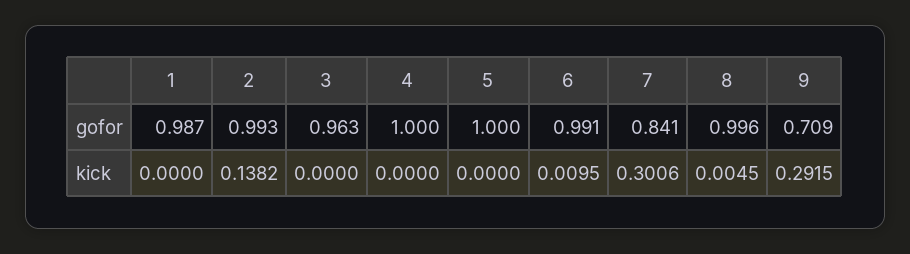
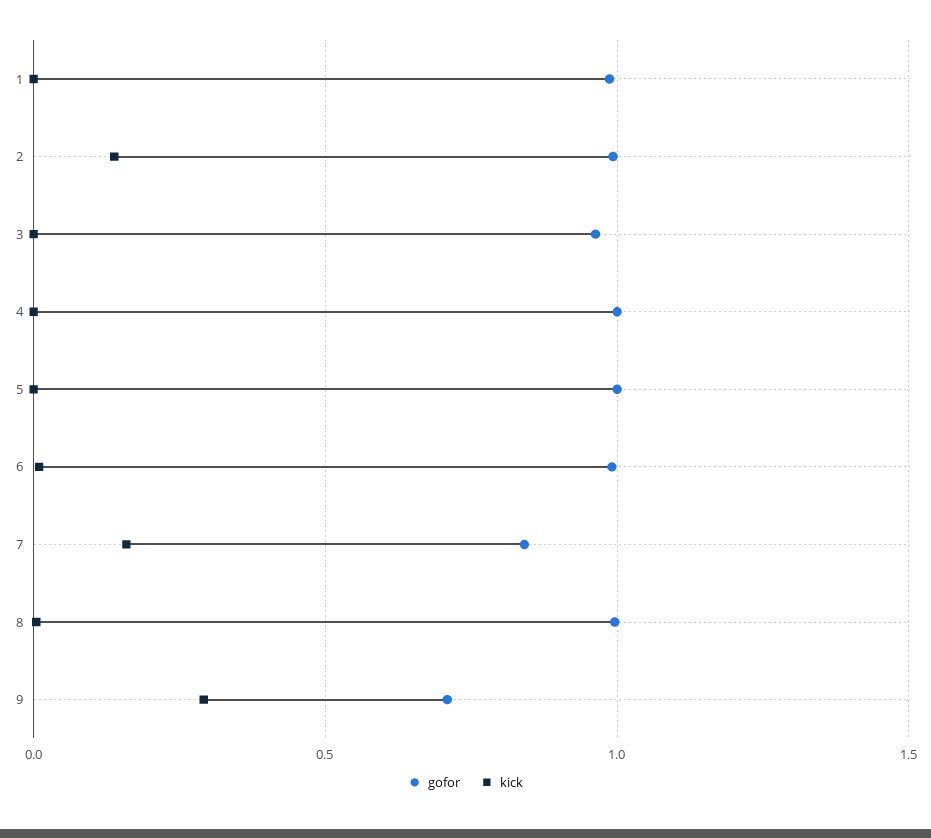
kick, 7: 0.3006 -> 0.15

